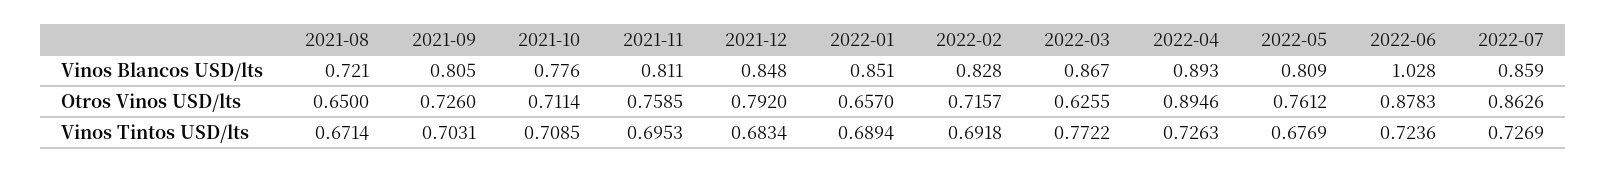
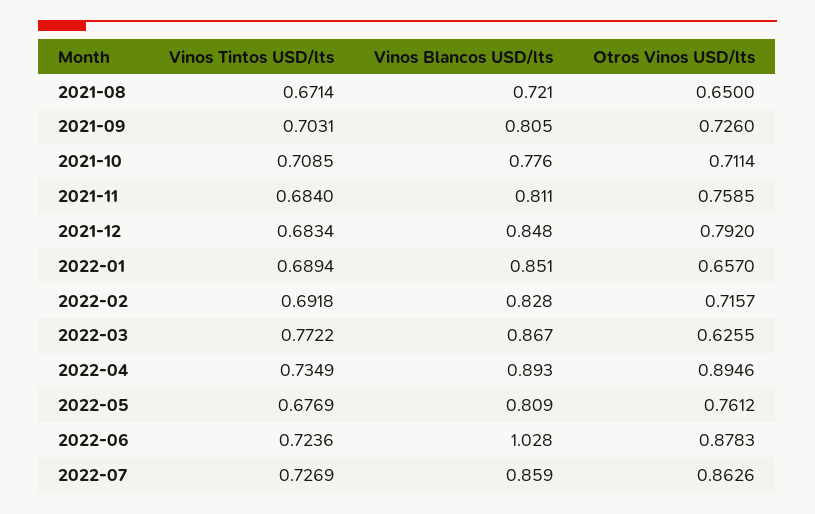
2021-11, Vinos Tintos USD/lts: 0.6953 -> 0.684
2022-04, Vinos Tintos USD/lts: 0.7263 -> 0.7349

